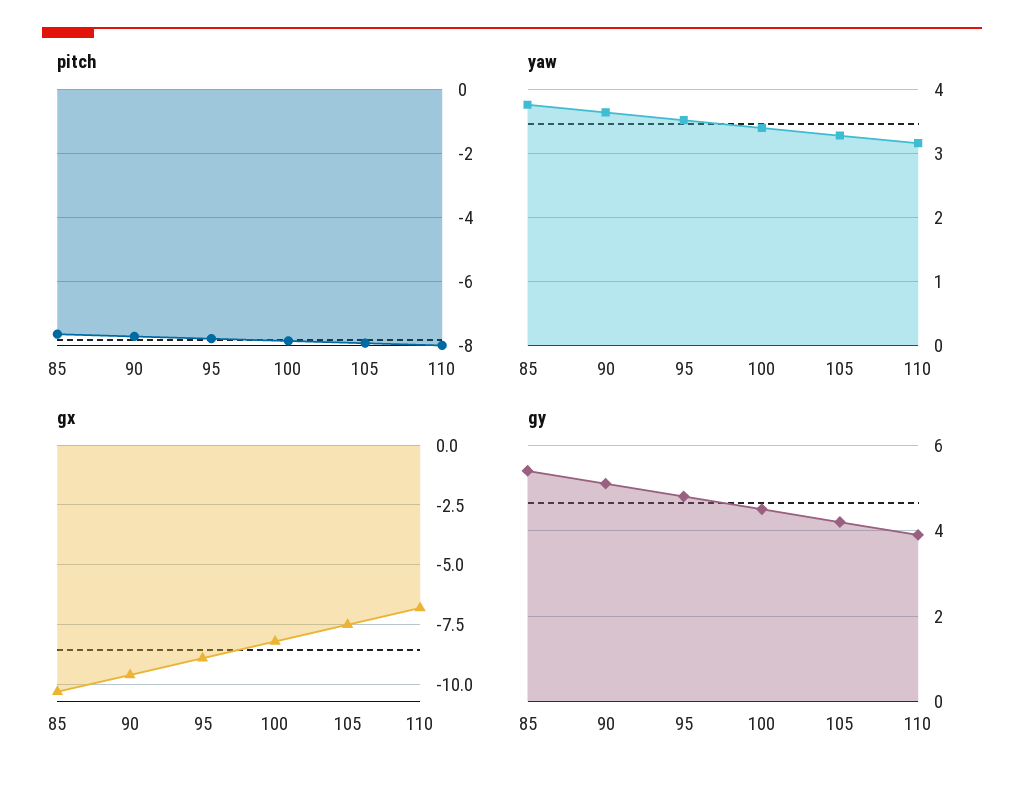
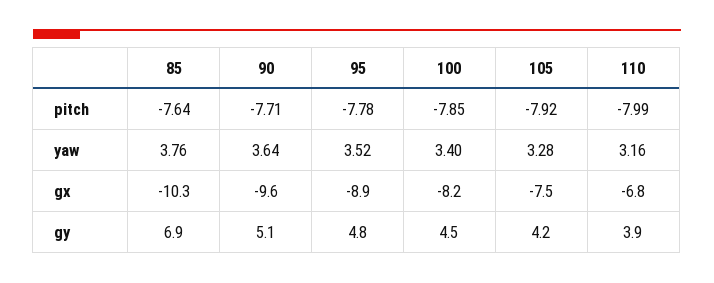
gy, 85: 5.5 -> 6.9

